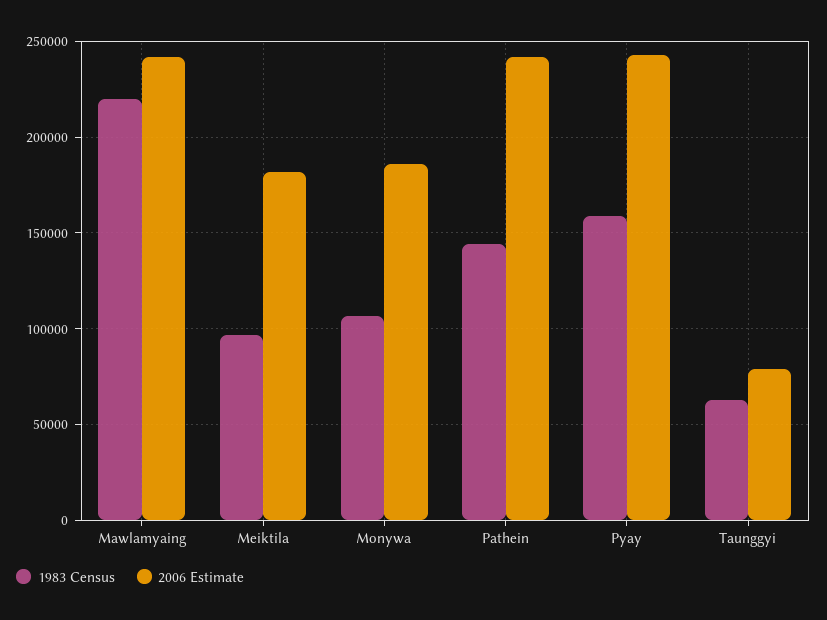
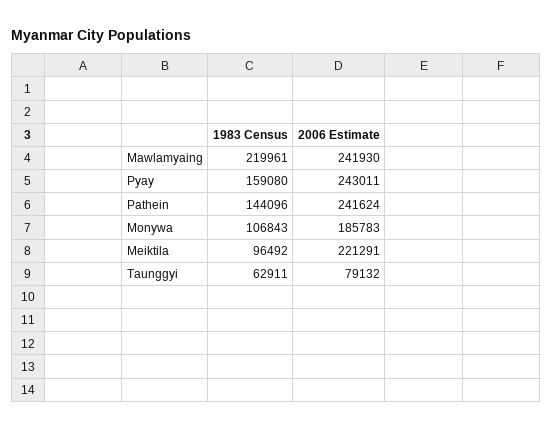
2006 Estimate, Meiktila: 180000 -> 221291

